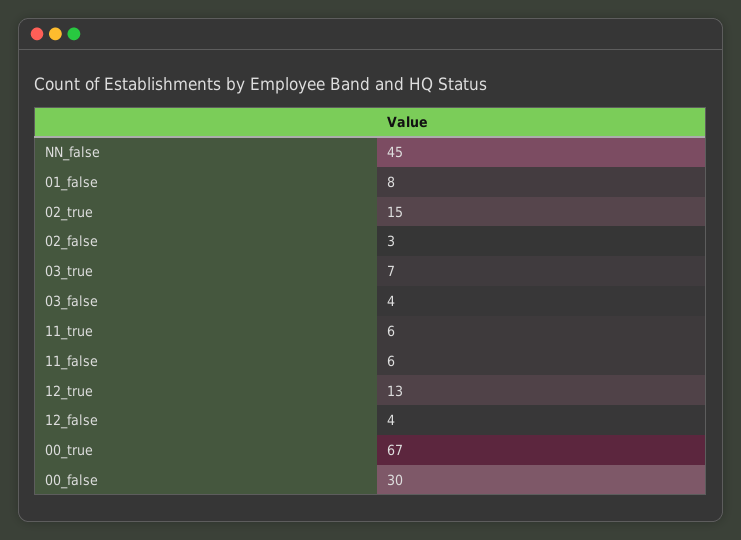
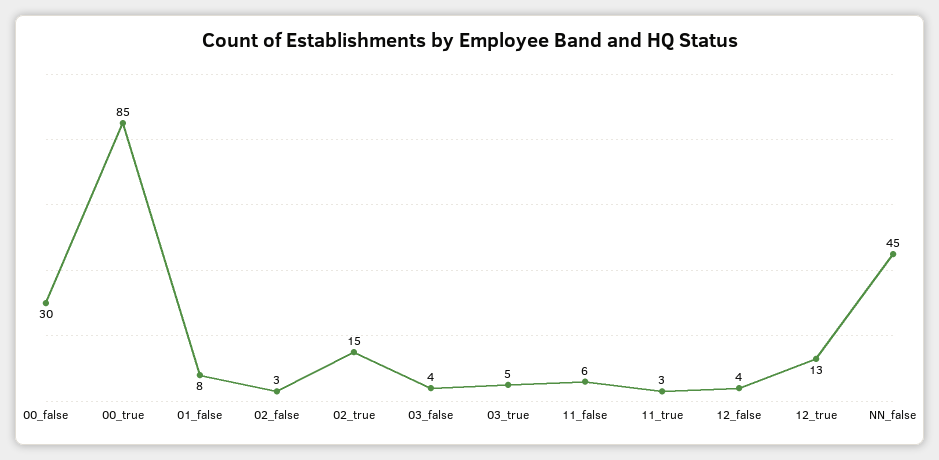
03_true: 7 -> 5
11_true: 6 -> 3
00_true: 67 -> 85

